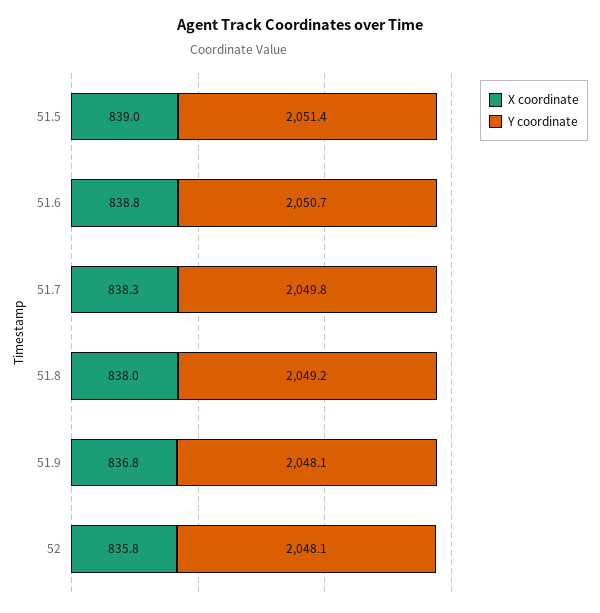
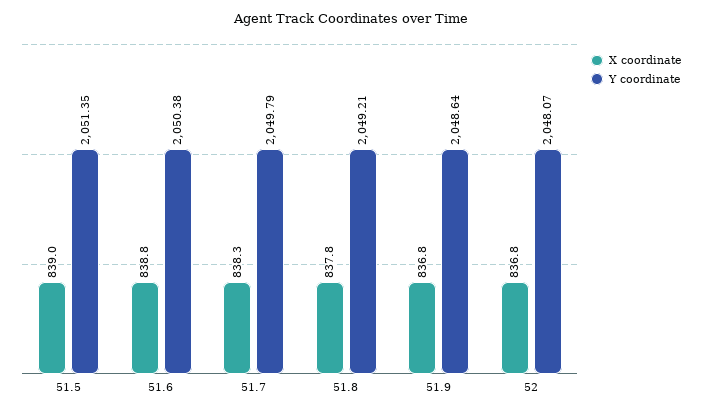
Y coordinate, 51.6: 2050.7 -> 2050.38
X coordinate, 51.8: 838 -> 837.8
Y coordinate, 51.9: 2048.1 -> 2048.64
X coordinate, 52: 835.8 -> 836.8

